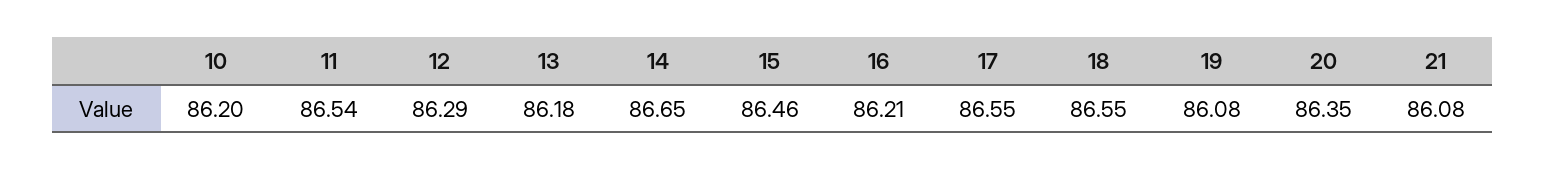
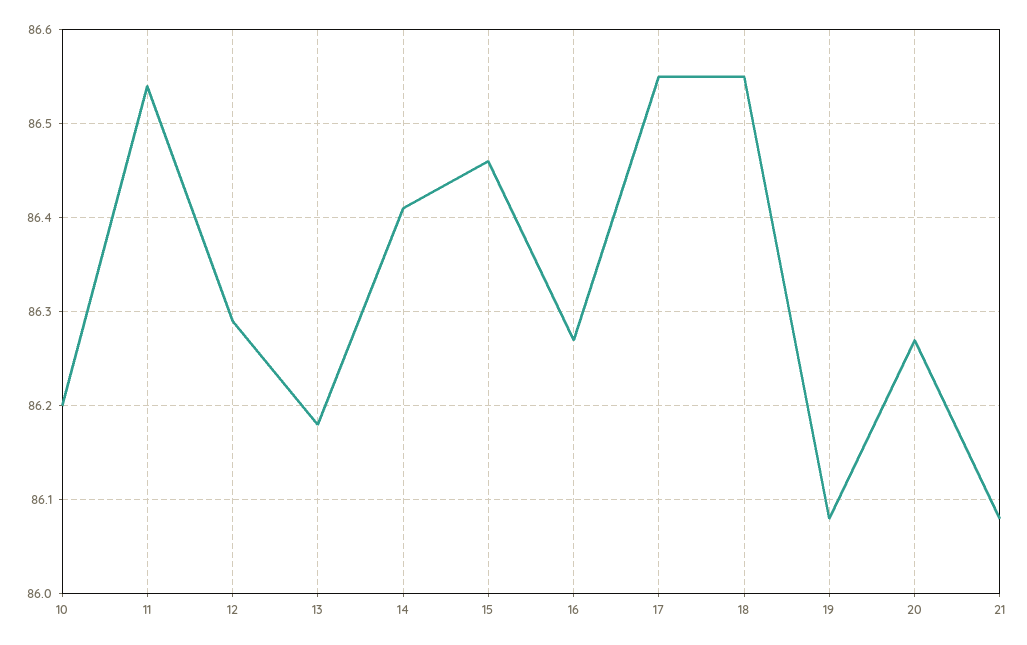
14: 86.65 -> 86.41
16: 86.21 -> 86.27
20: 86.35 -> 86.27

